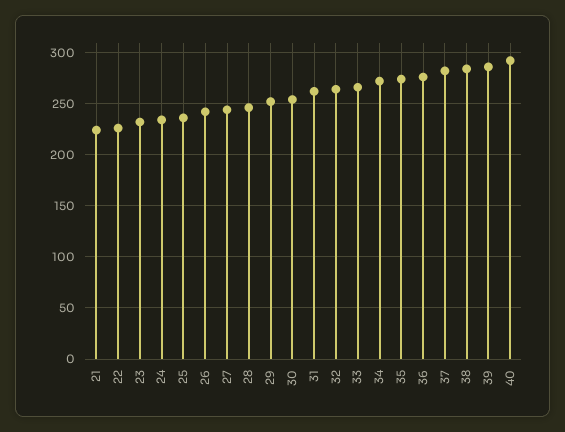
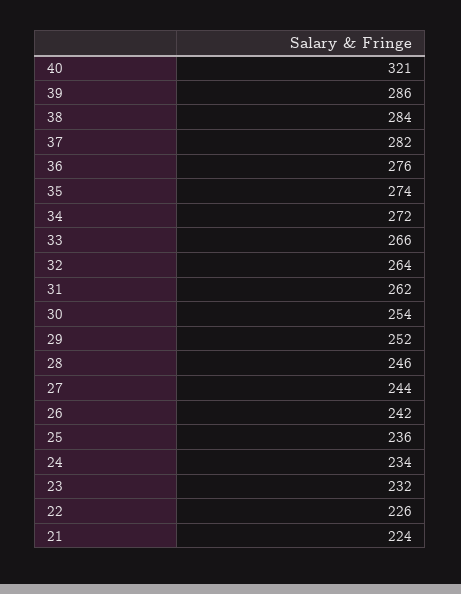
40: 290 -> 321

